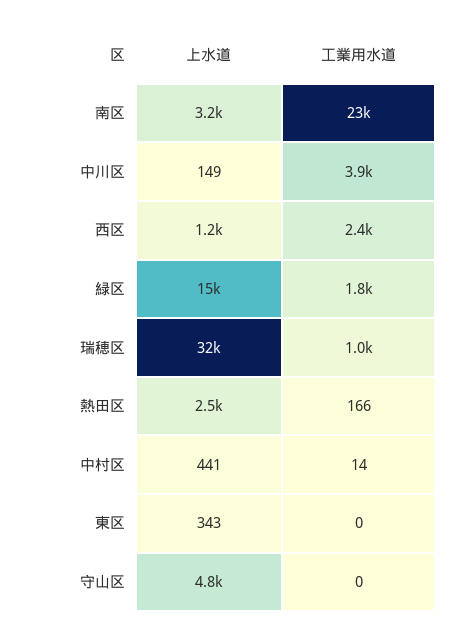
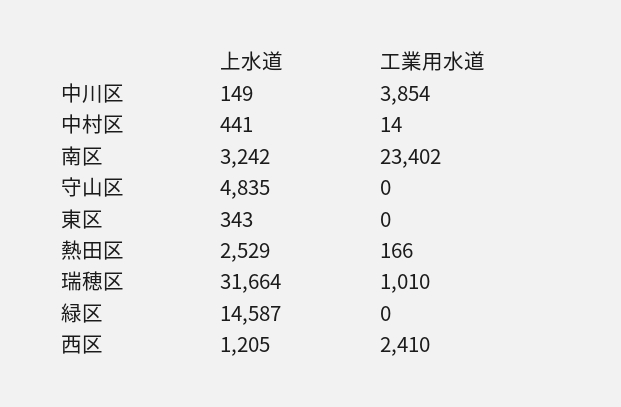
工業用水道, 緑区: 1800 -> 0

